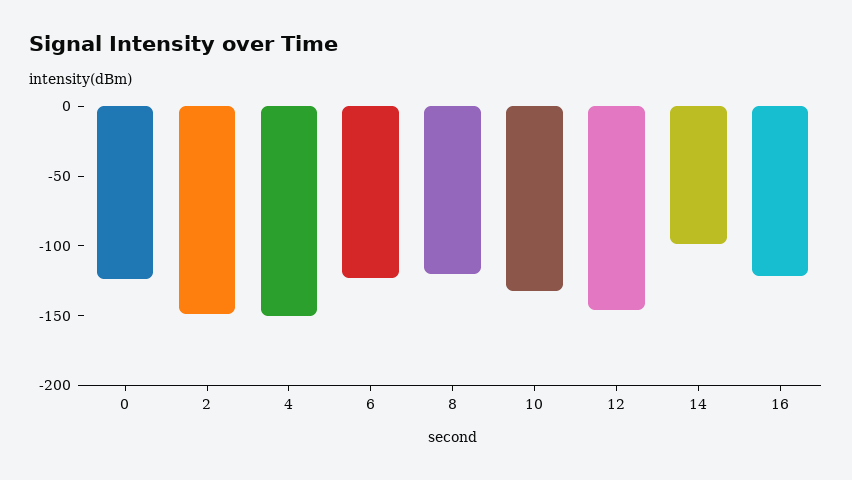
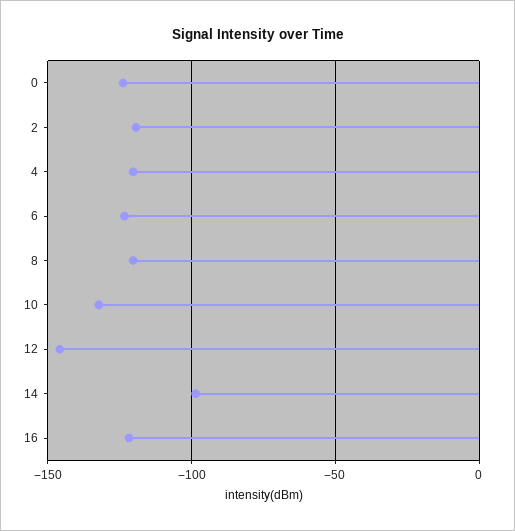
2: -150 -> -120
4: -150 -> -120

